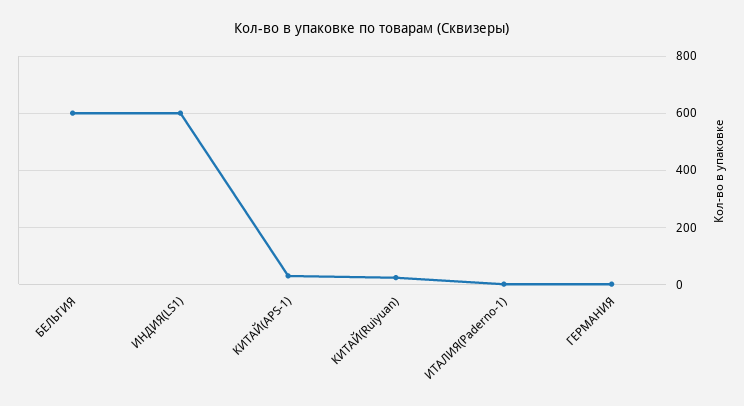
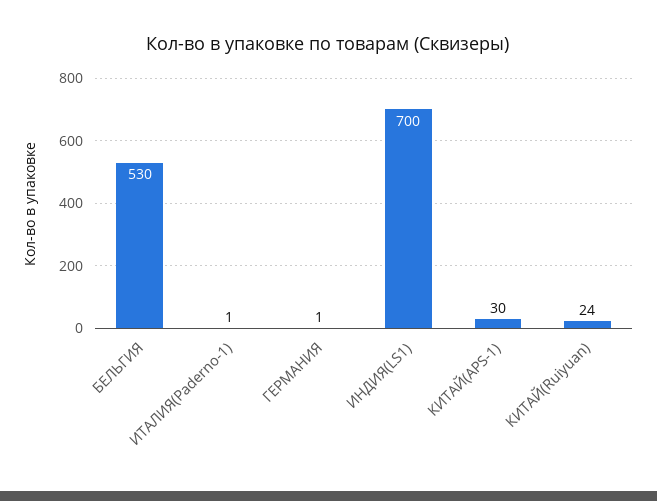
БЕЛЬГИЯ: 600 -> 530
ИНДИЯ(LS1): 600 -> 700

